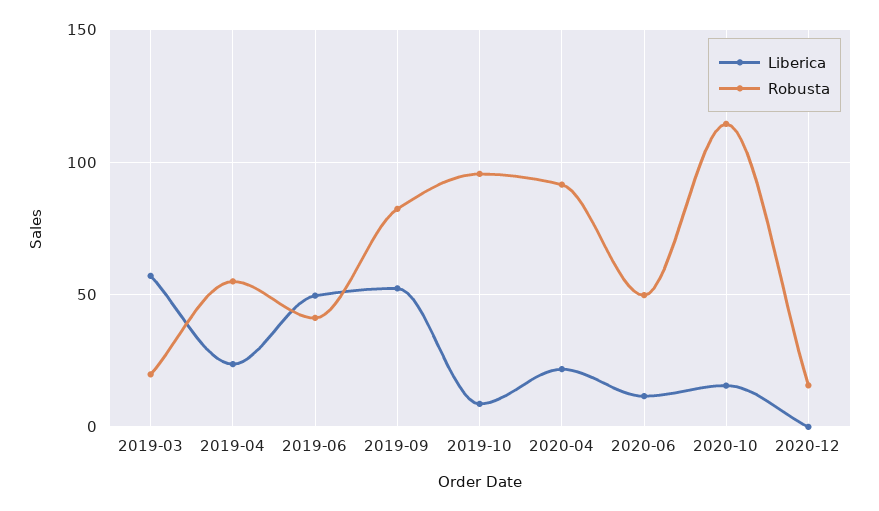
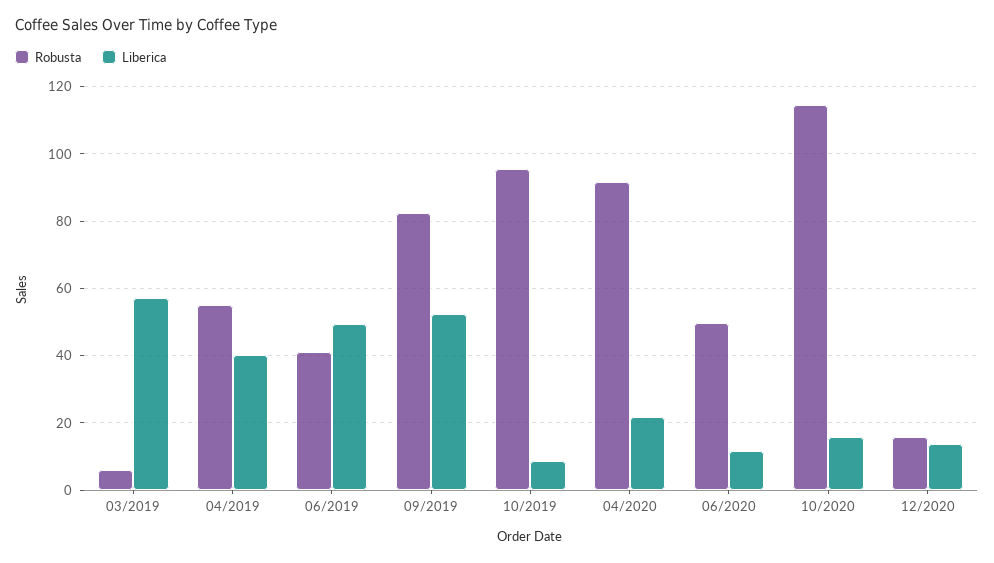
Robusta, 2019-03: 20 -> 6
Liberica, 2019-04: 25 -> 40
Liberica, 2020-12: 0 -> 14

